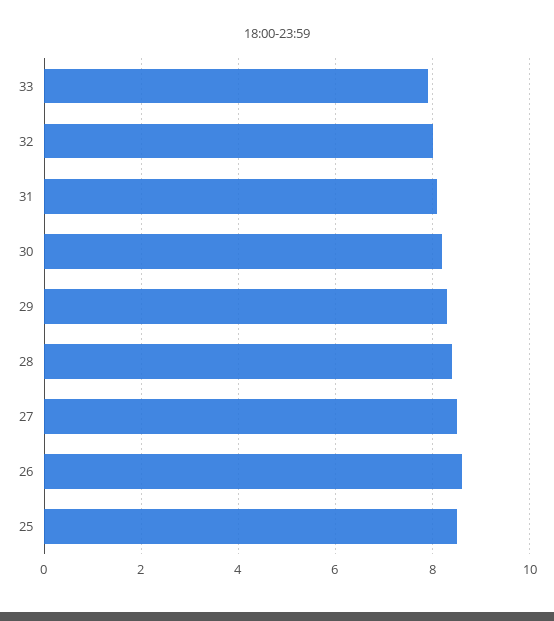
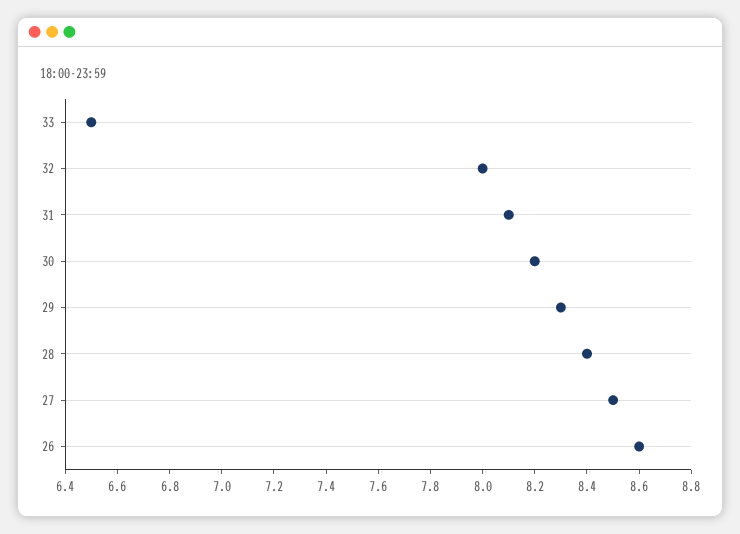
33: 8 -> 6.5
25: 8.5 -> none

